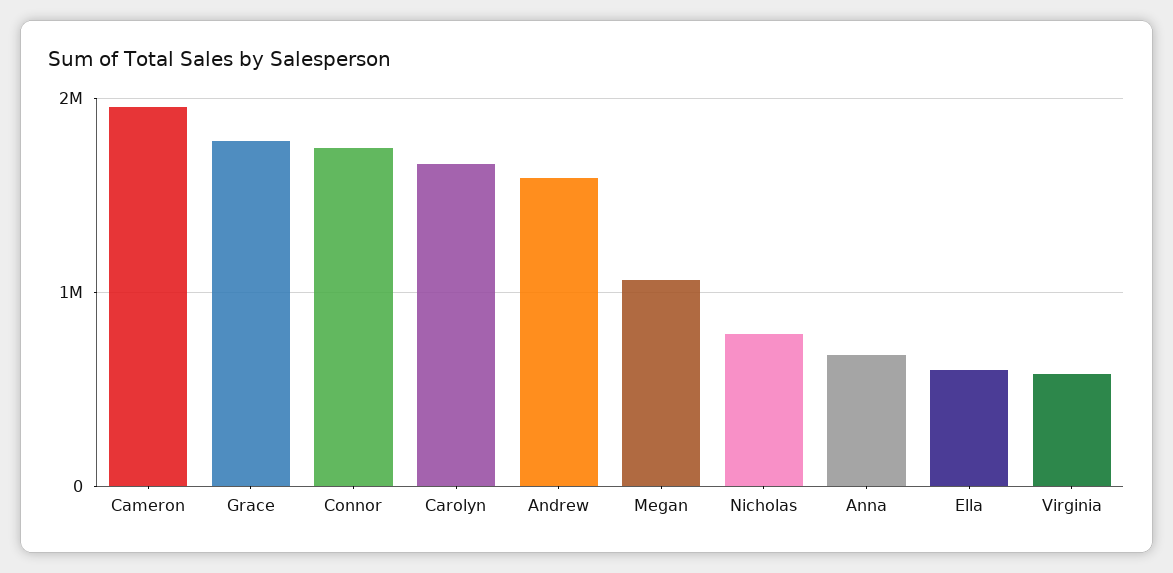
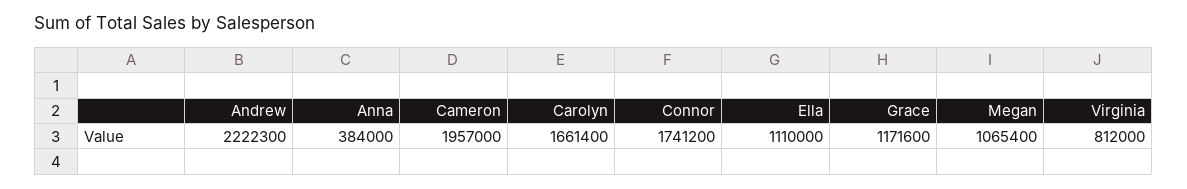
Grace: 1800000 -> 1171600
Andrew: 1600000 -> 2222300
Nicholas: 800000 -> none
Anna: 700000 -> 384000
Ella: 600000 -> 1110000
Virginia: 600000 -> 812000

